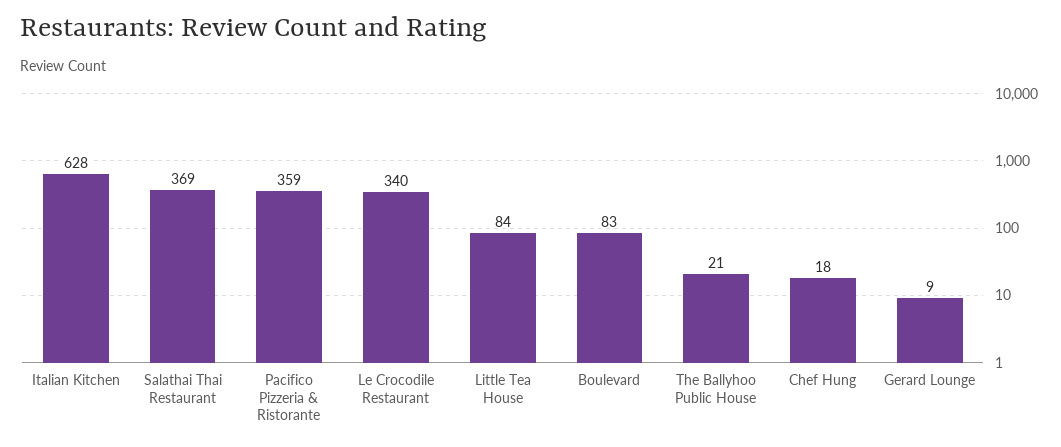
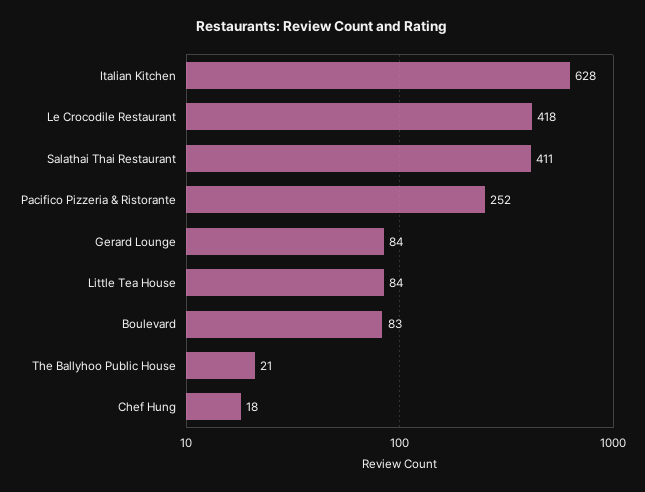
Salathai Thai Restaurant: 369 -> 411
Pacifico Pizzeria & Ristorante: 359 -> 252
Le Crocodile Restaurant: 340 -> 418
Gerard Lounge: 9 -> 84

